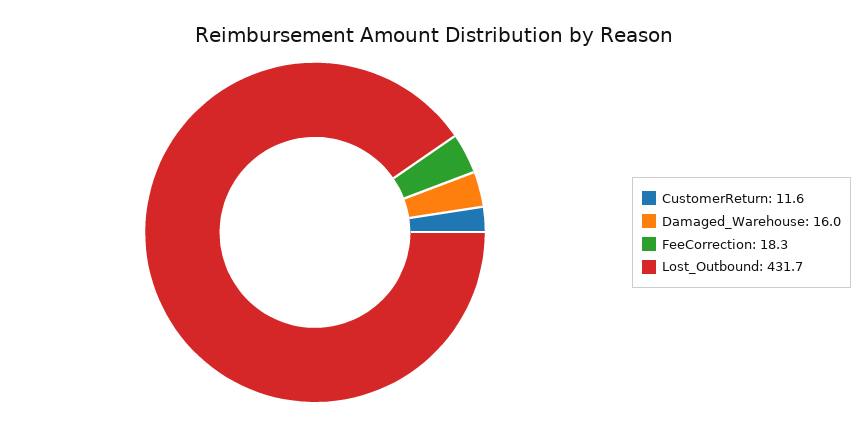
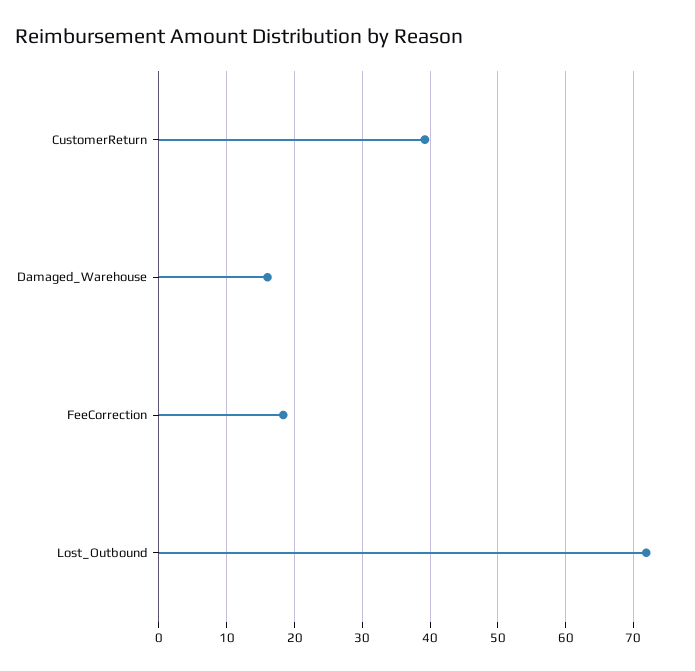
CustomerReturn: 11.6 -> 39
Lost_Outbound: 431.7 -> 72

